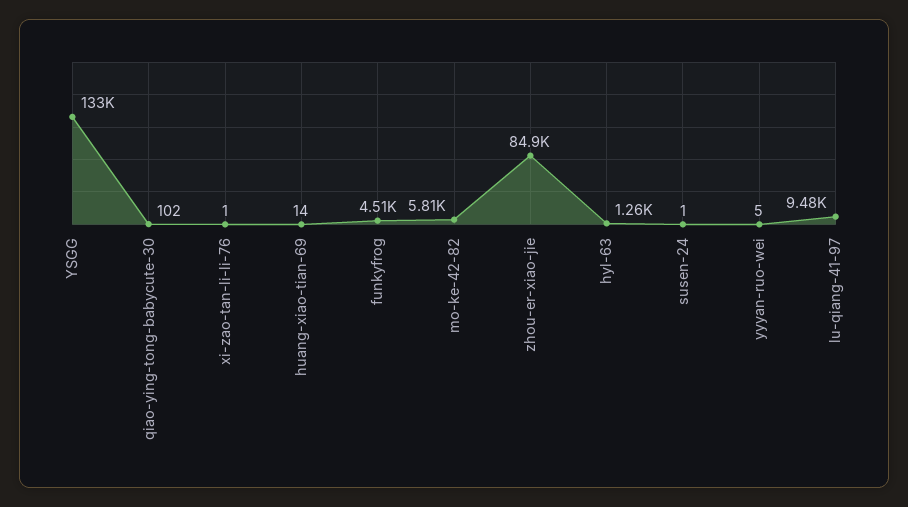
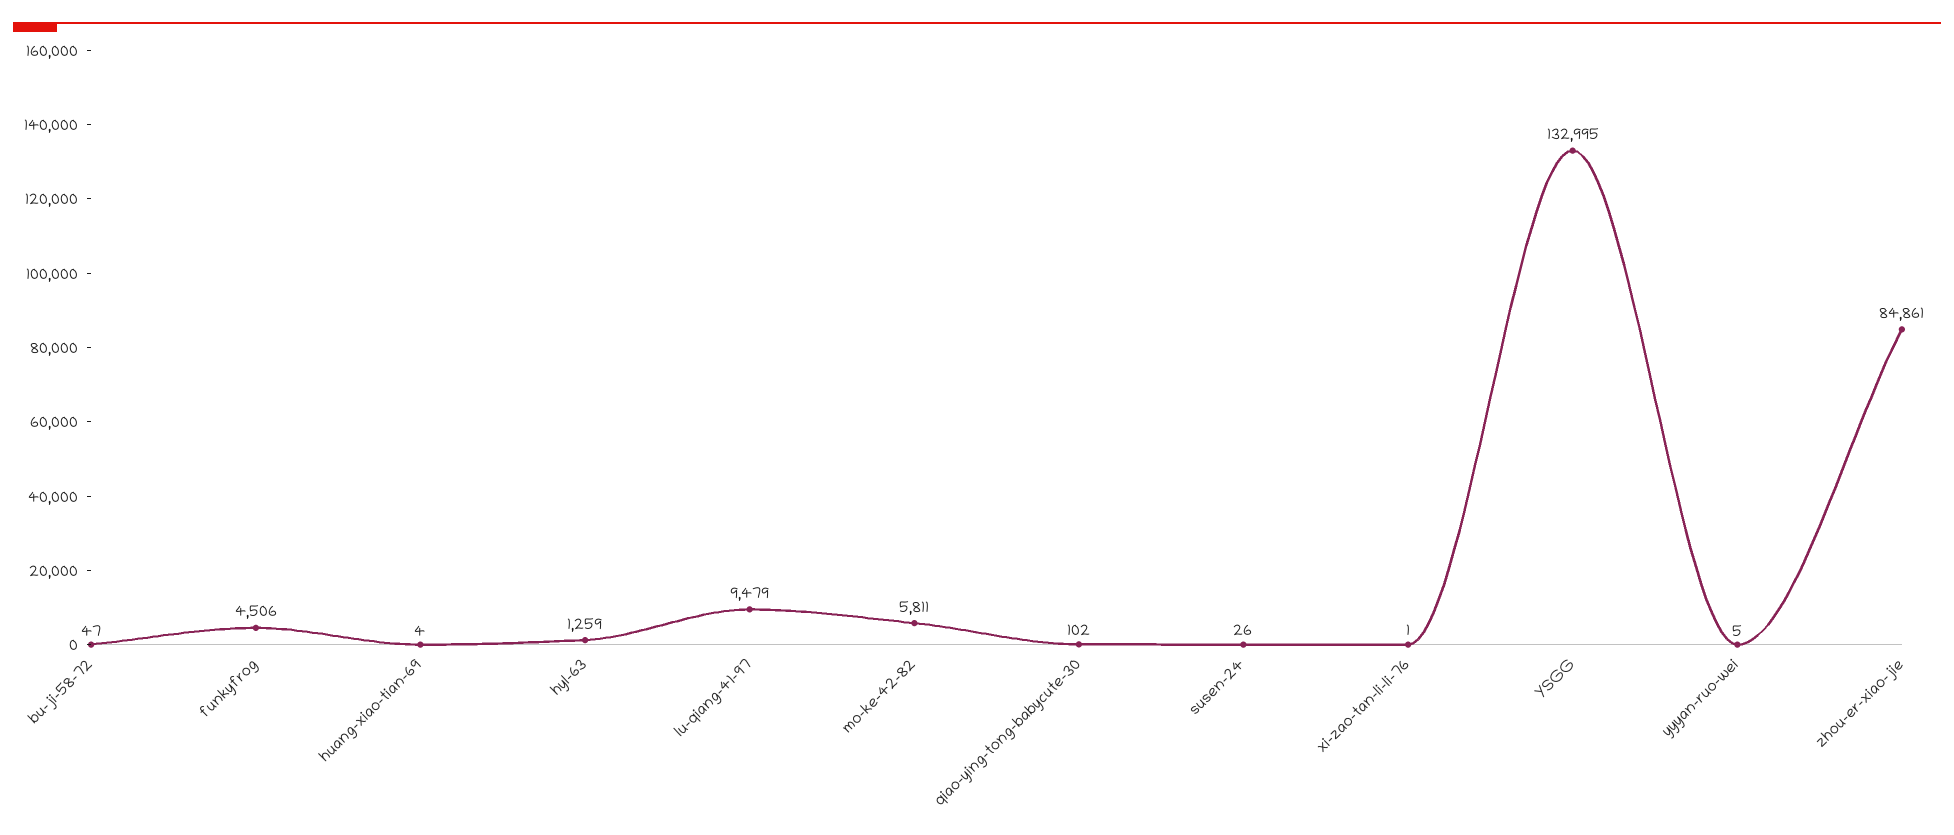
huang-xiao-tian-69: 14 -> 4
susen-24: 1 -> 26
bu-ji-58-72: none -> 47

